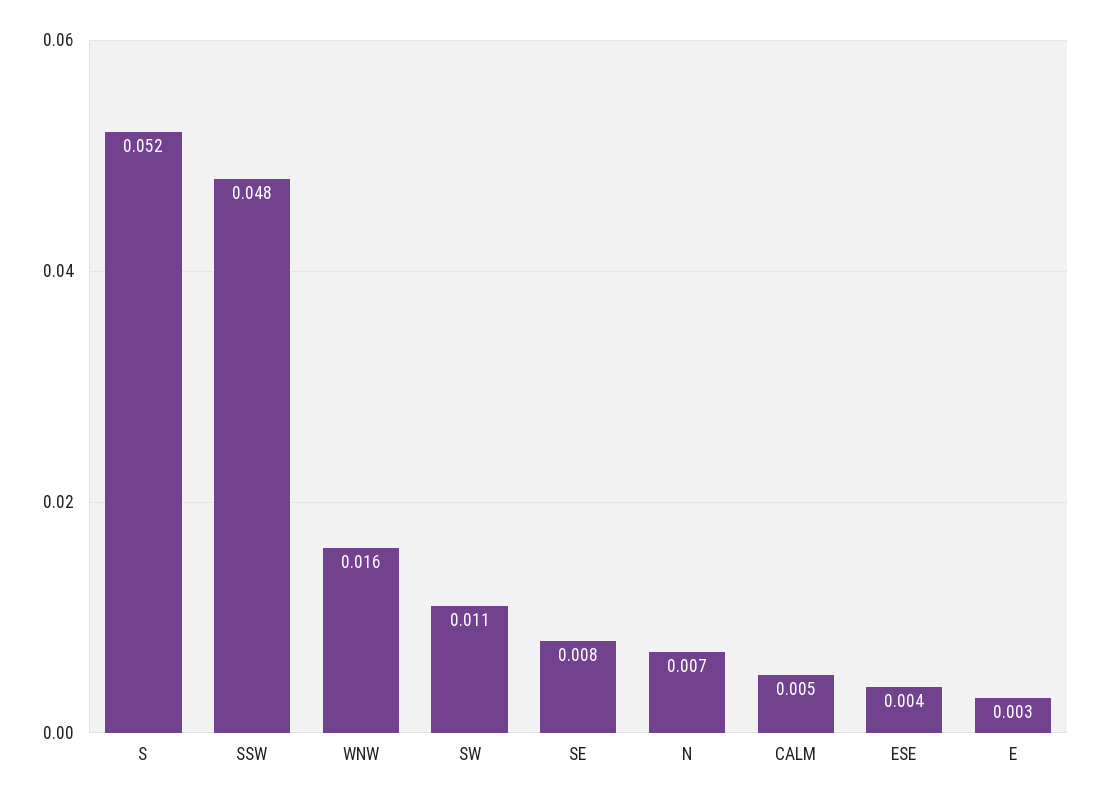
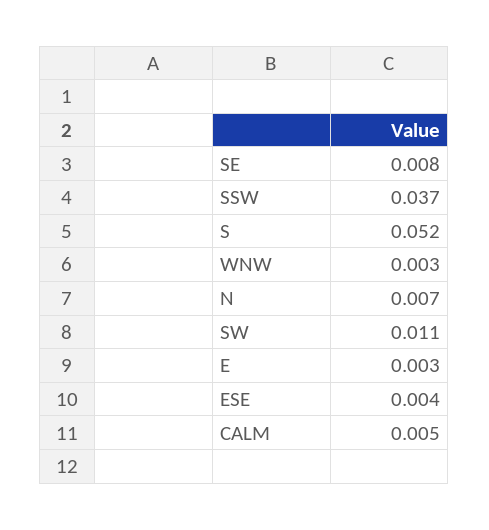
SSW: 0.048 -> 0.037
WNW: 0.016 -> 0.003

